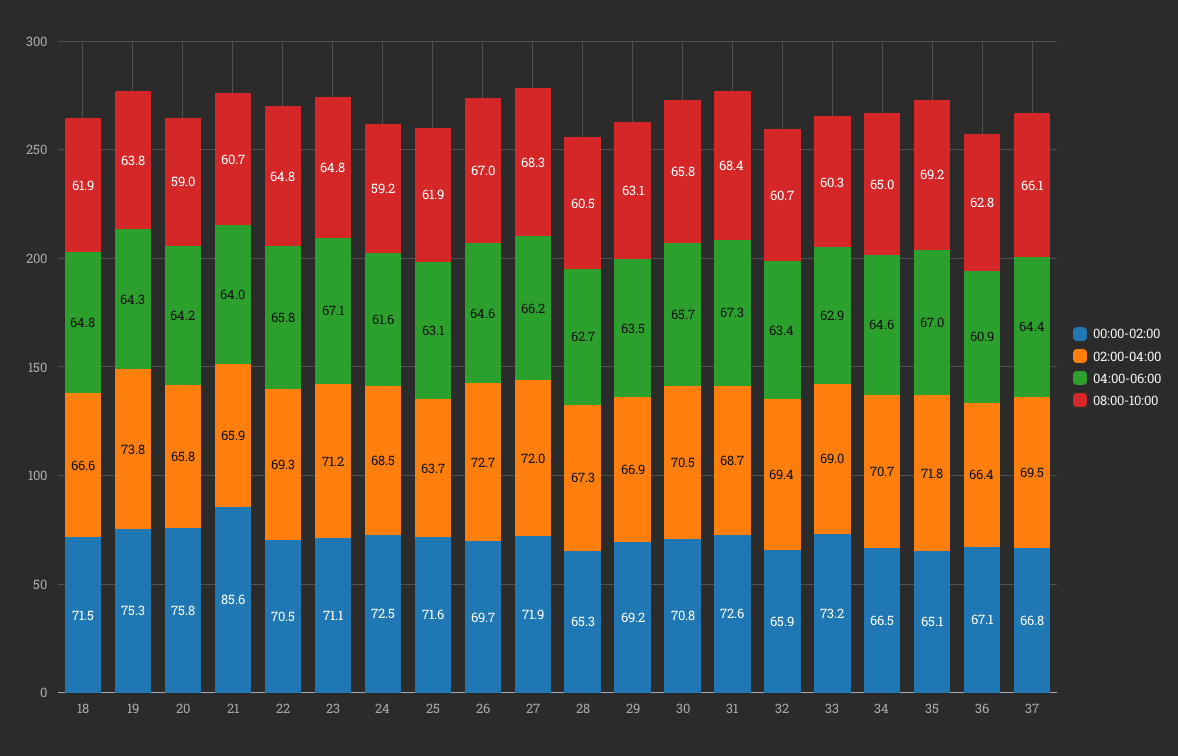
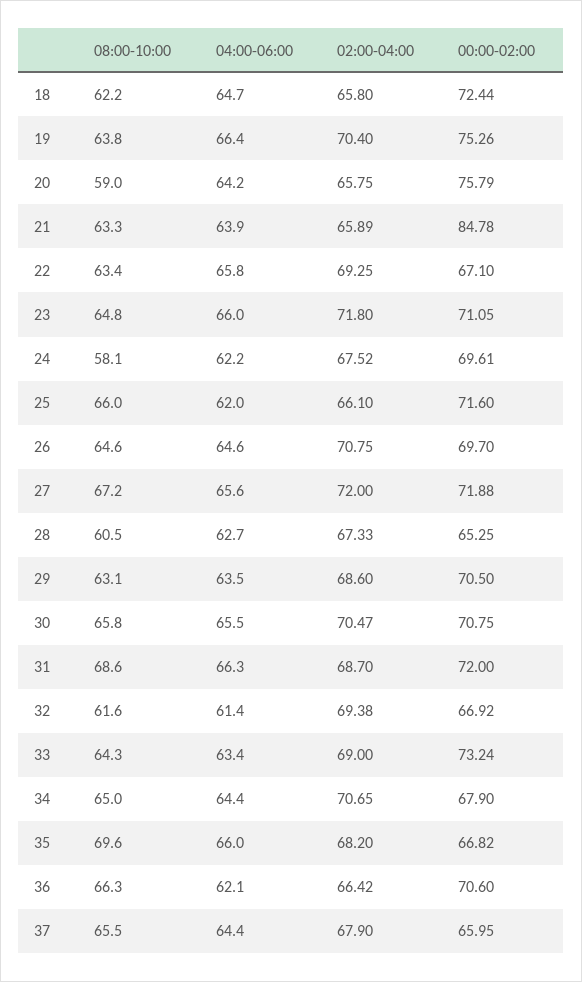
00:00-02:00, 18: 71.5 -> 72.44
02:00-04:00, 18: 66.6 -> 65.8
04:00-06:00, 18: 64.8 -> 64.7
08:00-10:00, 18: 61.9 -> 62.2
02:00-04:00, 19: 73.8 -> 70.4
04:00-06:00, 19: 64.3 -> 66.4
00:00-02:00, 21: 85.6 -> 84.78
04:00-06:00, 21: 64 -> 63.9
08:00-10:00, 21: 60.7 -> 63.3
00:00-02:00, 22: 70.5 -> 67.1
08:00-10:00, 22: 64.8 -> 63.4
02:00-04:00, 23: 71.2 -> 71.8
04:00-06:00, 23: 67.1 -> 66
00:00-02:00, 24: 72.5 -> 69.61
02:00-04:00, 24: 68.5 -> 67.52
04:00-06:00, 24: 61.6 -> 62.2
08:00-10:00, 24: 59.2 -> 58.1
02:00-04:00, 25: 63.7 -> 66.1
04:00-06:00, 25: 63.1 -> 62
08:00-10:00, 25: 61.9 -> 66
02:00-04:00, 26: 72.7 -> 70.75
08:00-10:00, 26: 67 -> 64.6
04:00-06:00, 27: 66.2 -> 65.6
08:00-10:00, 27: 68.3 -> 67.2
00:00-02:00, 29: 69.2 -> 70.5
02:00-04:00, 29: 66.9 -> 68.6
04:00-06:00, 30: 65.7 -> 65.5
00:00-02:00, 31: 72.6 -> 72
04:00-06:00, 31: 67.3 -> 66.3
08:00-10:00, 31: 68.4 -> 68.6
00:00-02:00, 32: 65.9 -> 66.92
04:00-06:00, 32: 63.4 -> 61.4
08:00-10:00, 32: 60.7 -> 61.6
04:00-06:00, 33: 62.9 -> 63.4
08:00-10:00, 33: 60.3 -> 64.3
00:00-02:00, 34: 66.5 -> 67.9
04:00-06:00, 34: 64.6 -> 64.4
00:00-02:00, 35: 65.1 -> 66.82
02:00-04:00, 35: 71.8 -> 68.2
04:00-06:00, 35: 67 -> 66
08:00-10:00, 35: 69.2 -> 69.6
00:00-02:00, 36: 67.1 -> 70.6
04:00-06:00, 36: 60.9 -> 62.1
08:00-10:00, 36: 62.8 -> 66.3
00:00-02:00, 37: 66.8 -> 65.95
02:00-04:00, 37: 69.5 -> 67.9
08:00-10:00, 37: 66.1 -> 65.5

